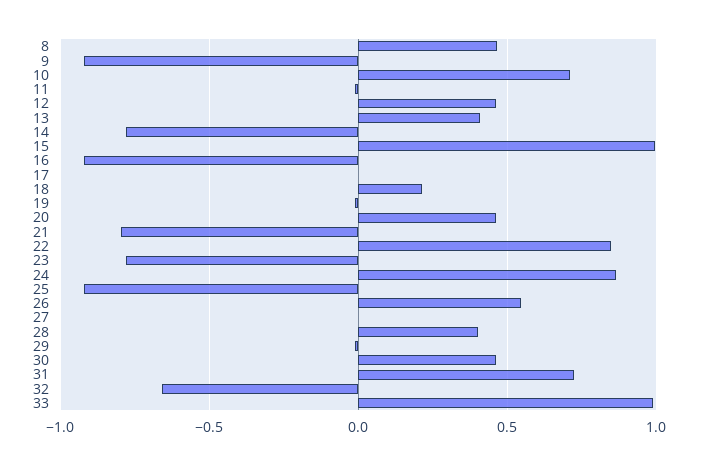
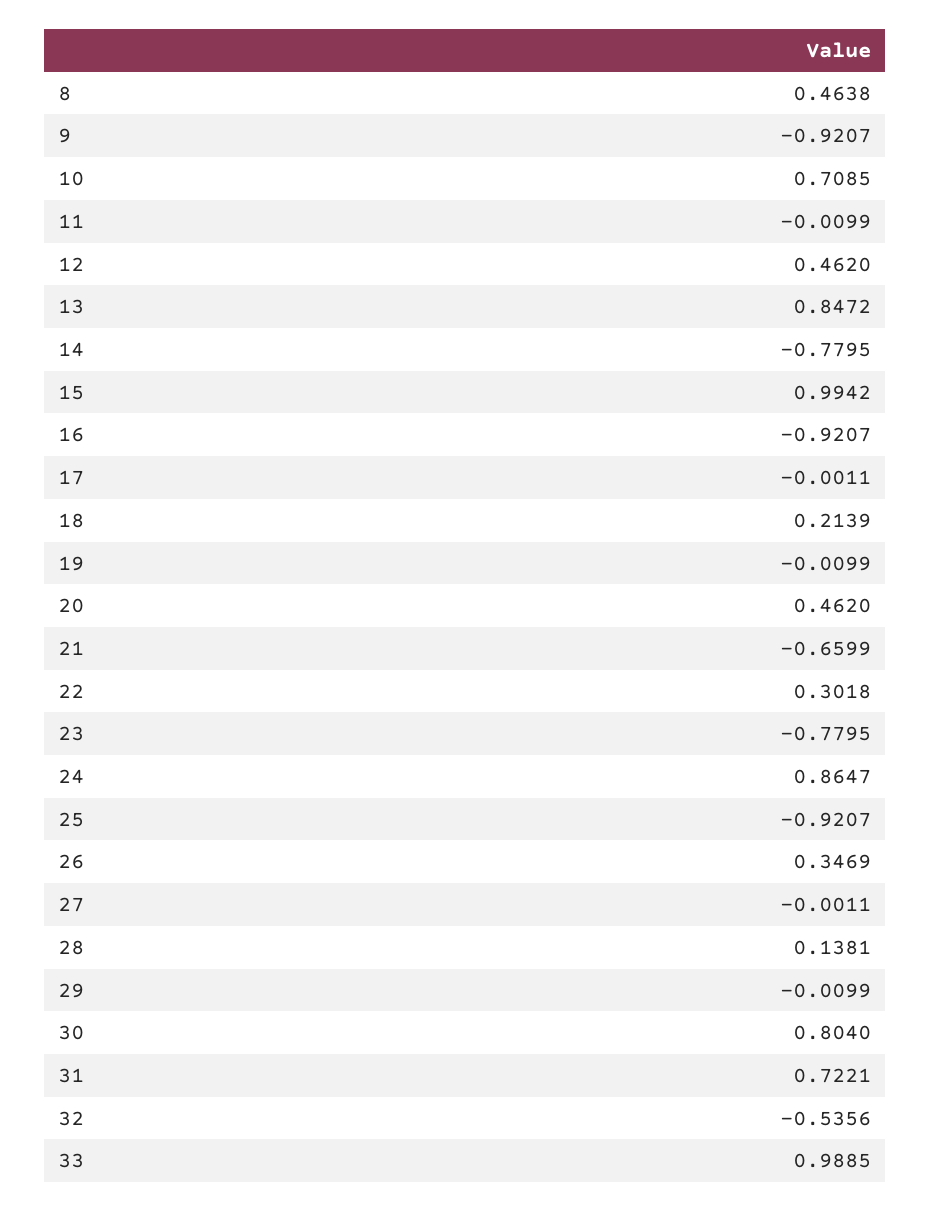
13: 0.4 -> 0.8472
21: -0.8 -> -0.6599
22: 0.85 -> 0.3018
26: 0.55 -> 0.3469
28: 0.4 -> 0.1381
30: 0.45 -> 0.804
32: -0.65 -> -0.5356

